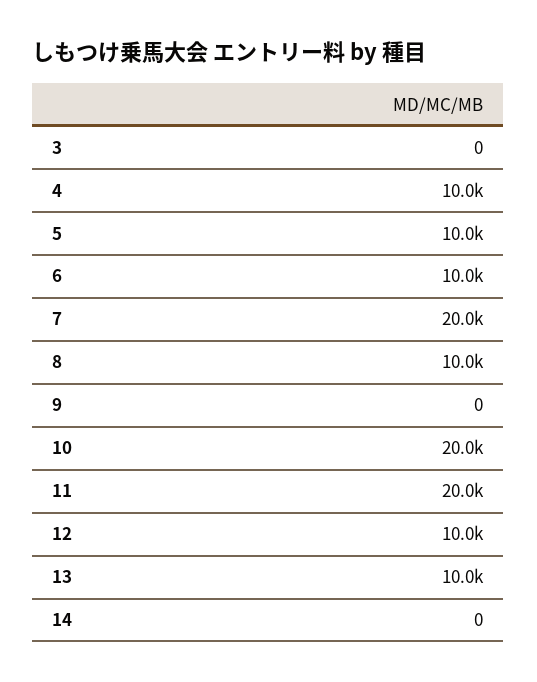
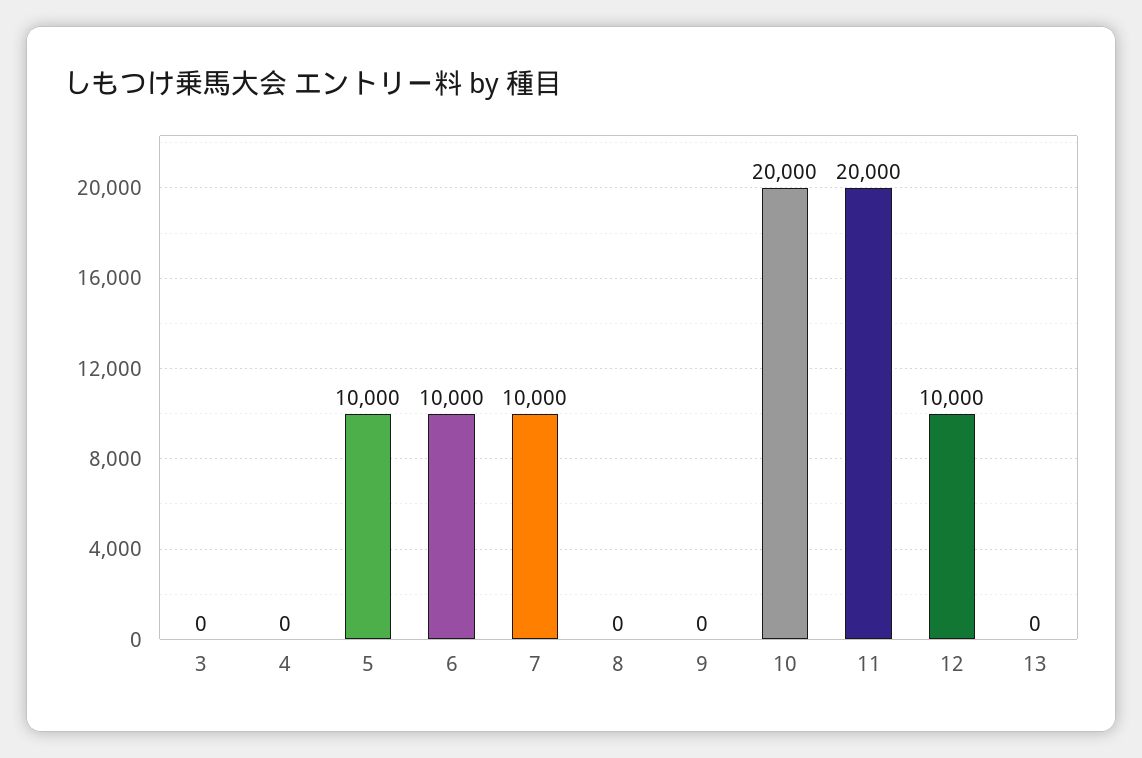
4: 10000 -> 0
7: 20000 -> 10000
8: 10000 -> 0
13: 10000 -> 0
14: 0 -> none

